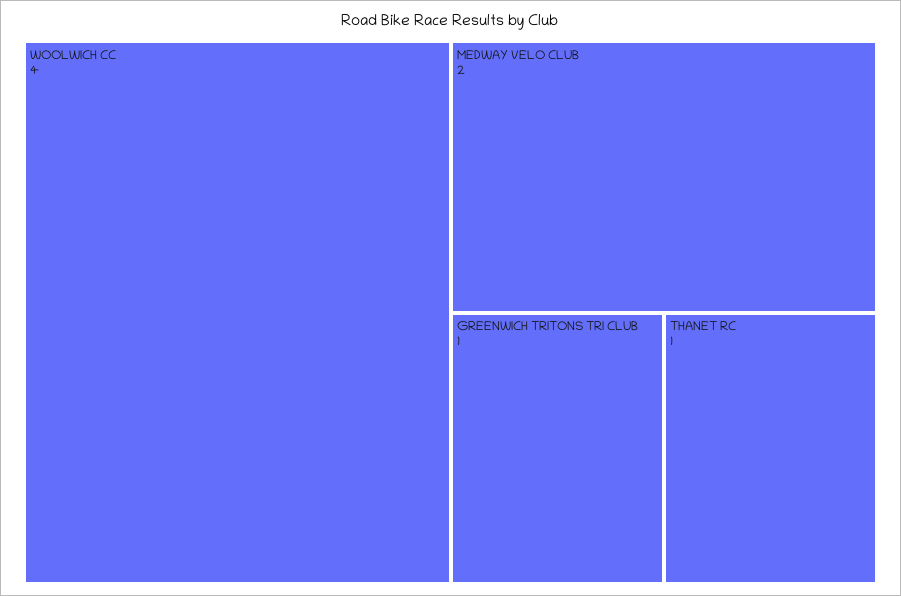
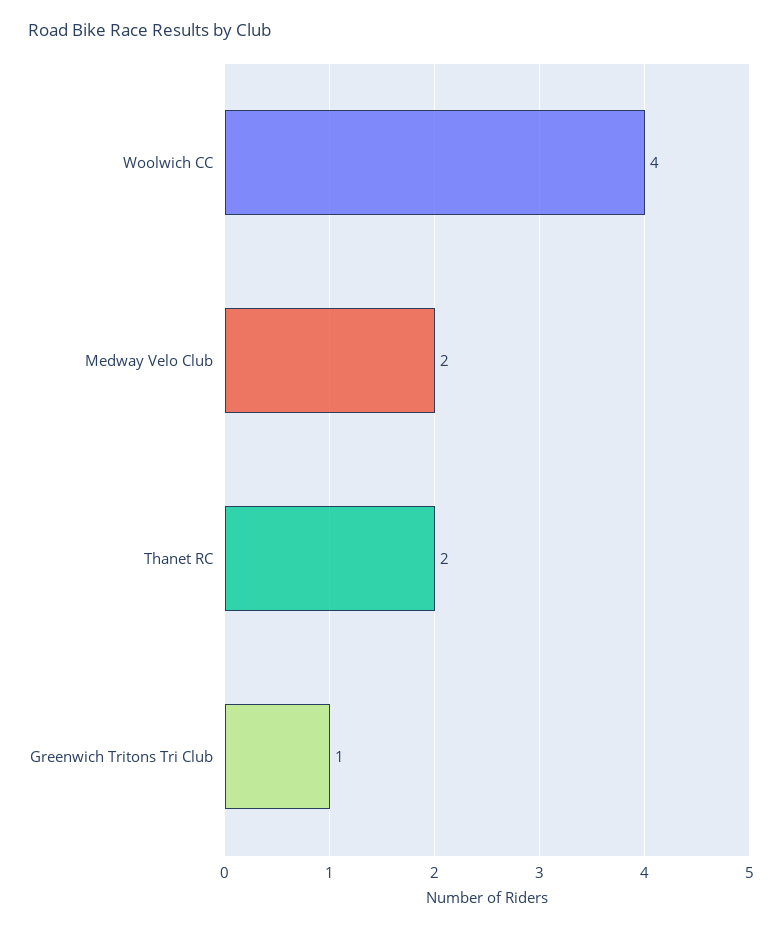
THANET RC: 1 -> 2

